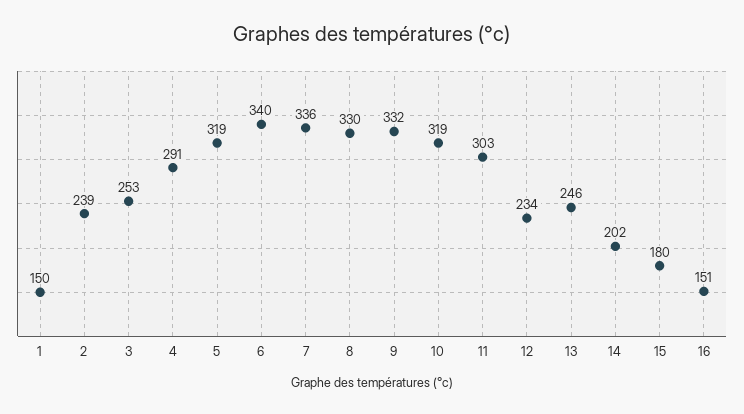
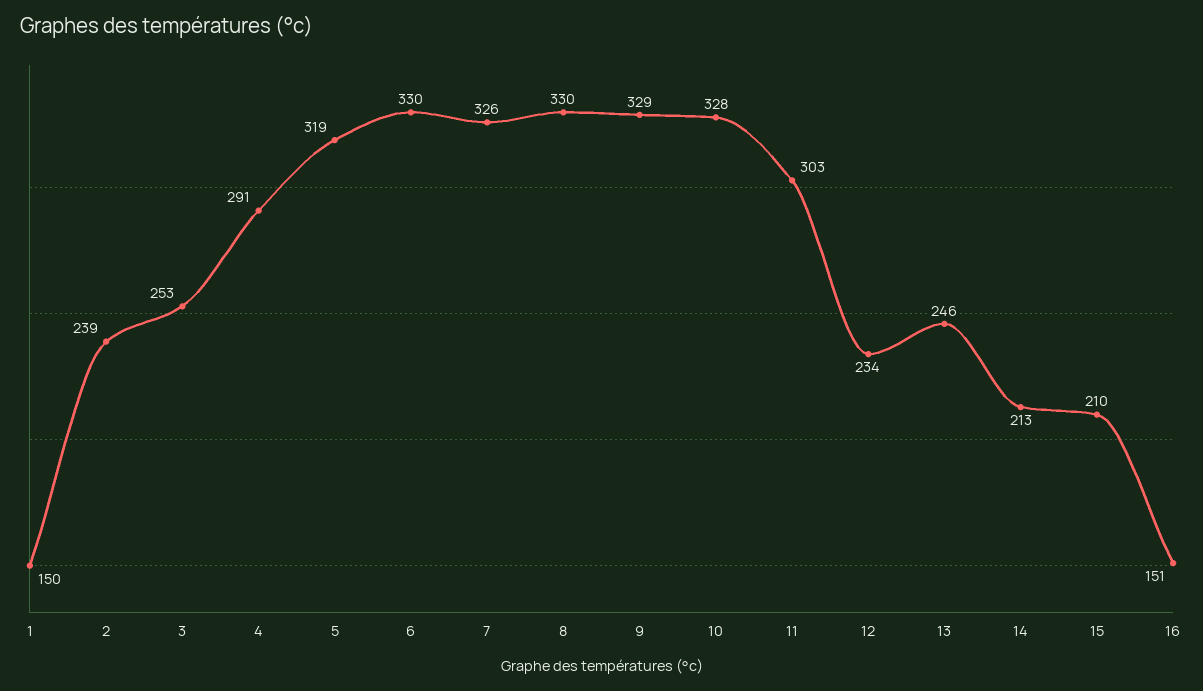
6: 340 -> 330
7: 336 -> 326
9: 332 -> 329
10: 319 -> 328
14: 202 -> 213
15: 180 -> 210

